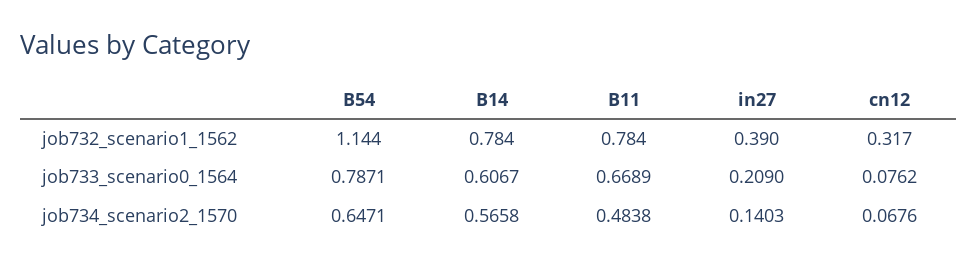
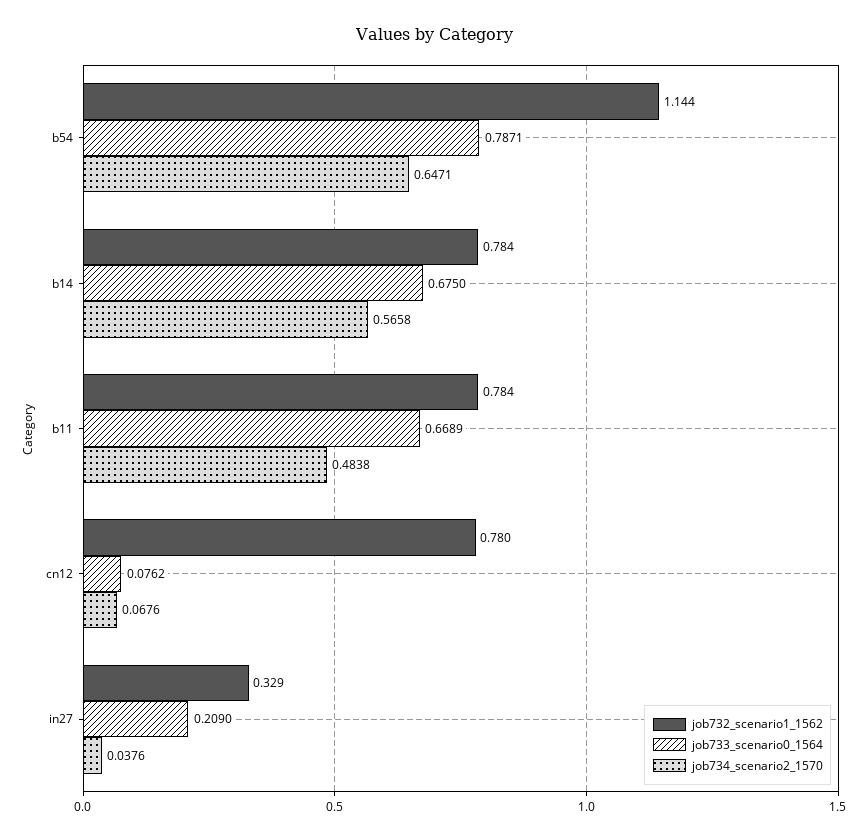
job732_scenario1_1562, in27: 0.39 -> 0.329
job732_scenario1_1562, cn12: 0.317 -> 0.78
job733_scenario0_1564, B14: 0.6067 -> 0.675
job734_scenario2_1570, in27: 0.1403 -> 0.0376

